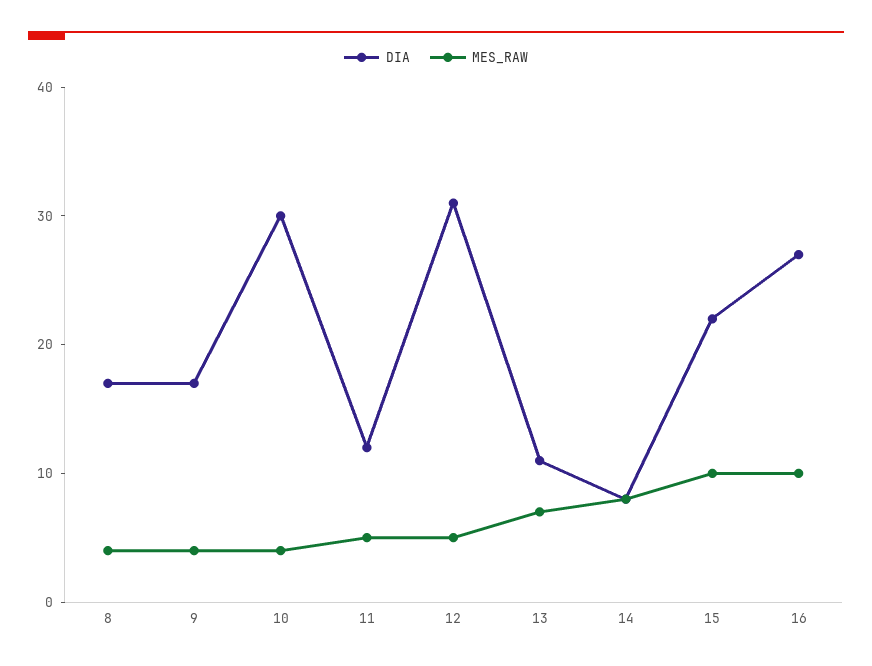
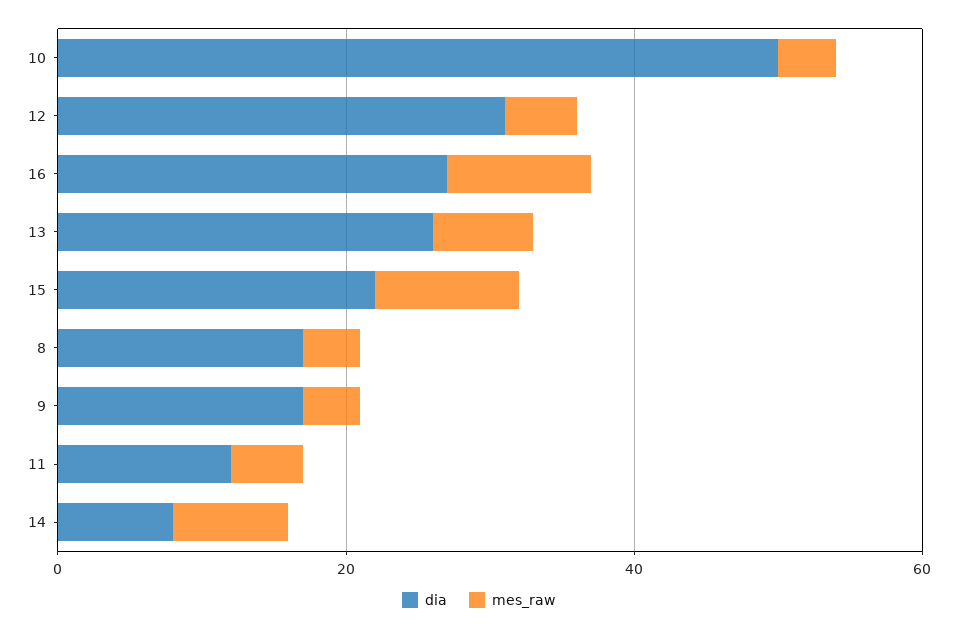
DIA, 10: 30 -> 50
DIA, 13: 11 -> 25

